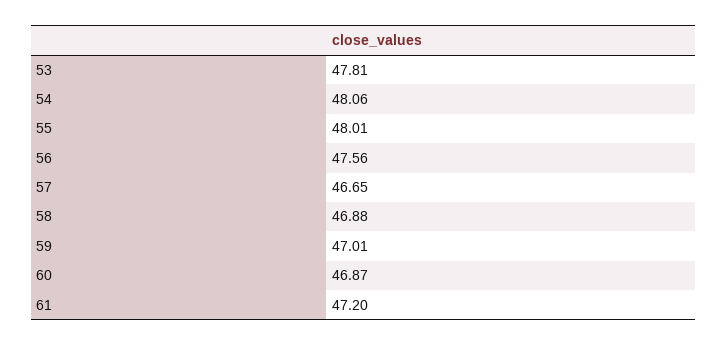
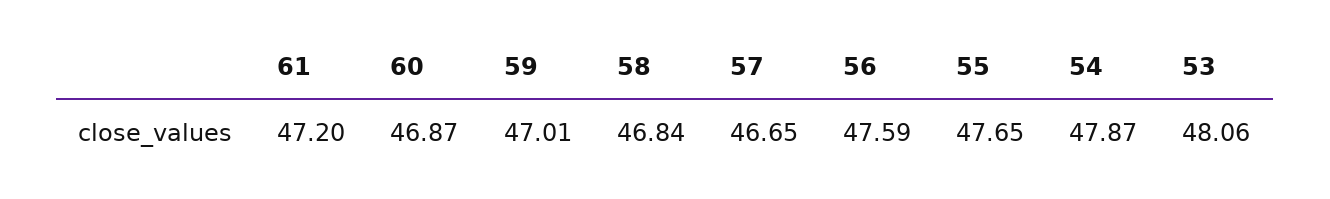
53: 47.81 -> 48.06
54: 48.06 -> 47.87
55: 48.01 -> 47.65
56: 47.56 -> 47.59
58: 46.88 -> 46.84

